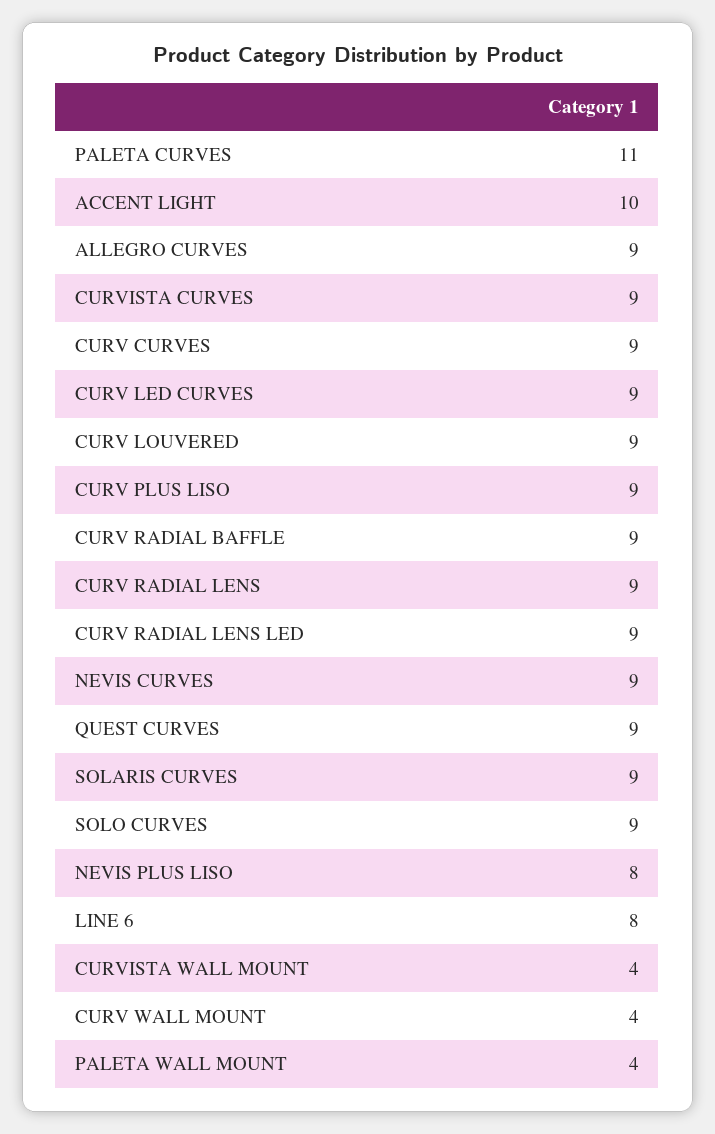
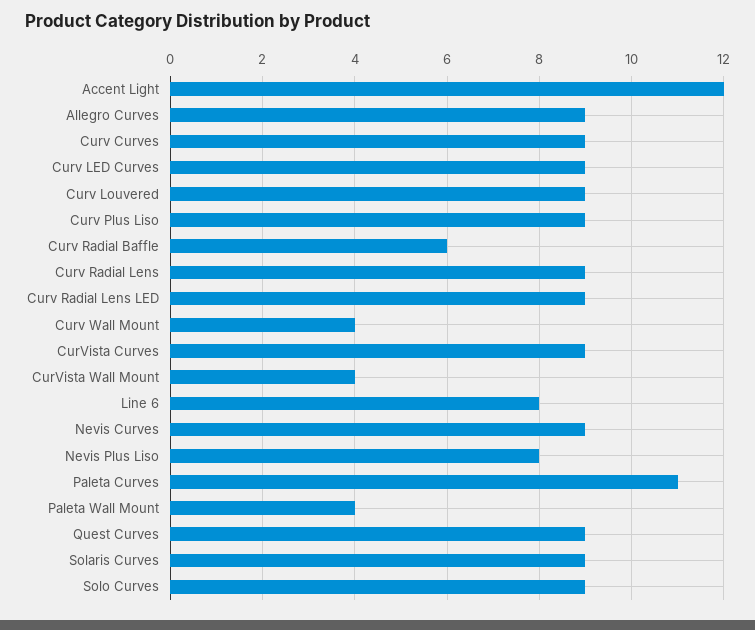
ACCENT LIGHT: 10 -> 12
CURV RADIAL BAFFLE: 9 -> 6

